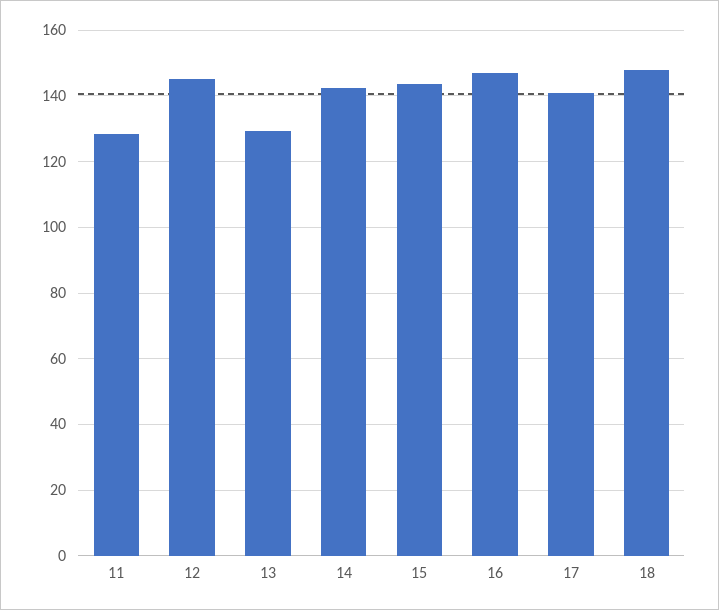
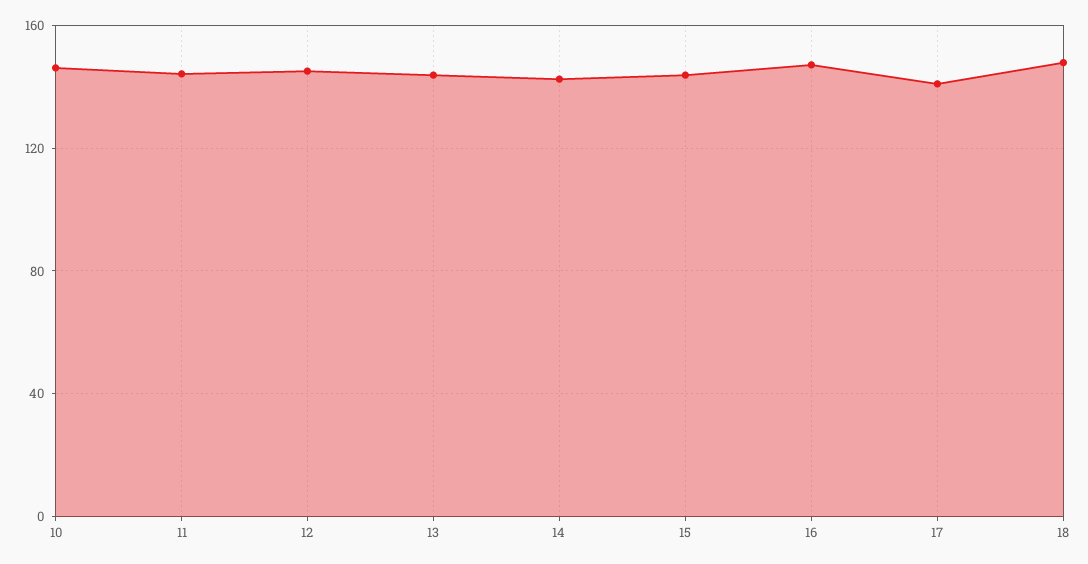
11: 128 -> 145
13: 130 -> 145
10: none -> 145

